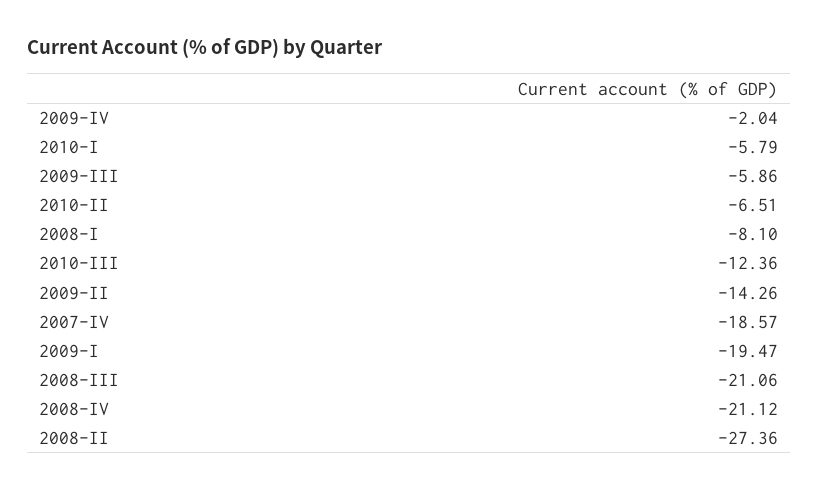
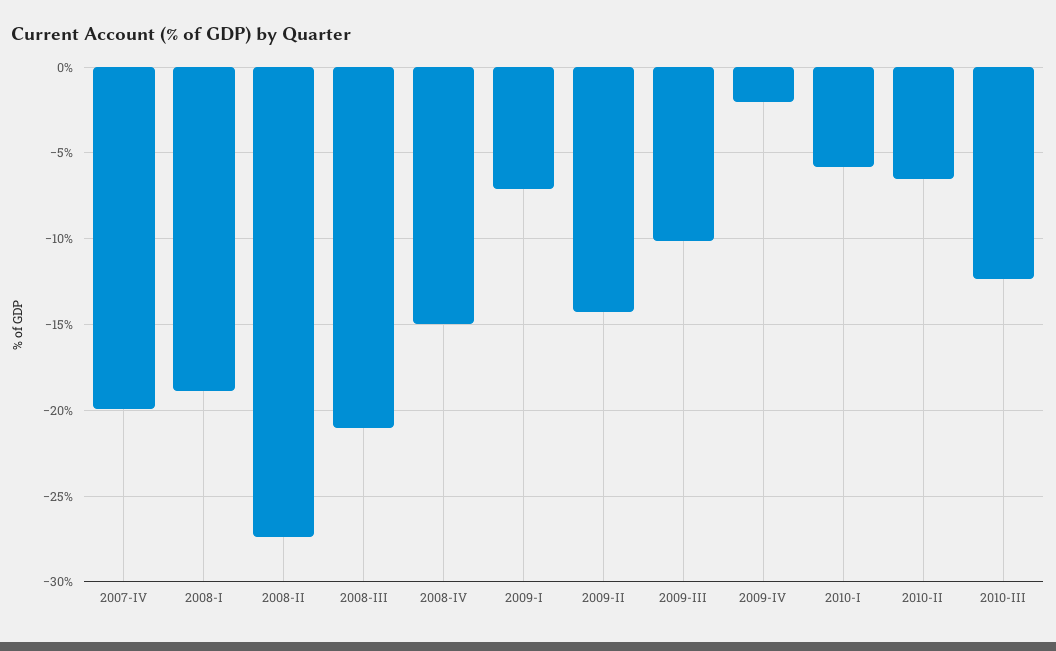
2009-III: -5.86 -> -10
2008-I: -8.1 -> -19
2007-IV: -18.57 -> -20
2009-I: -19.47 -> -7
2008-IV: -21.12 -> -15

